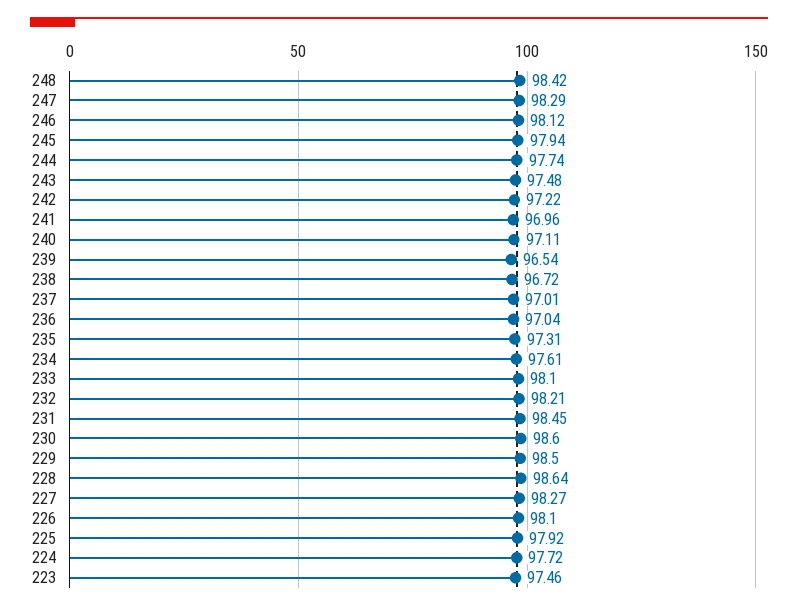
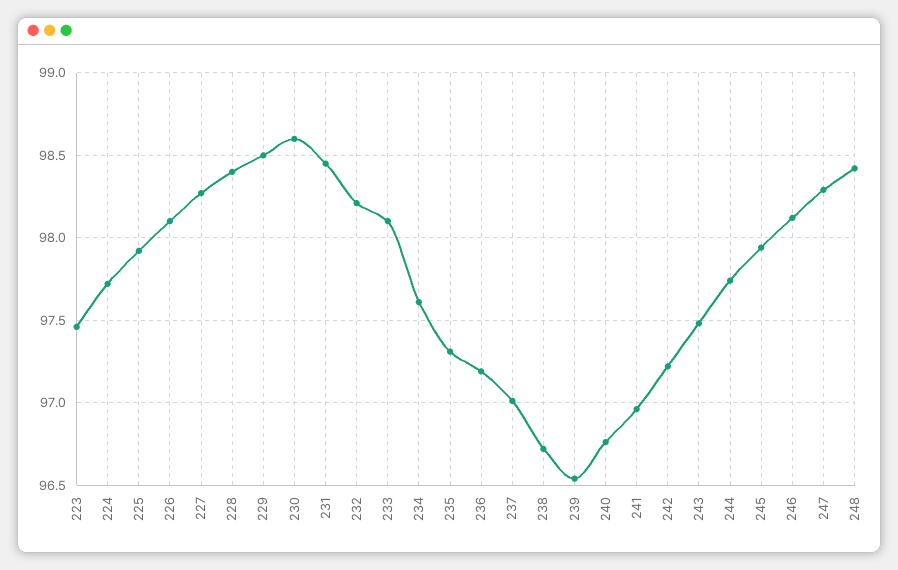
240: 97.11 -> 96.75
236: 97.04 -> 97.2
228: 98.64 -> 98.4

